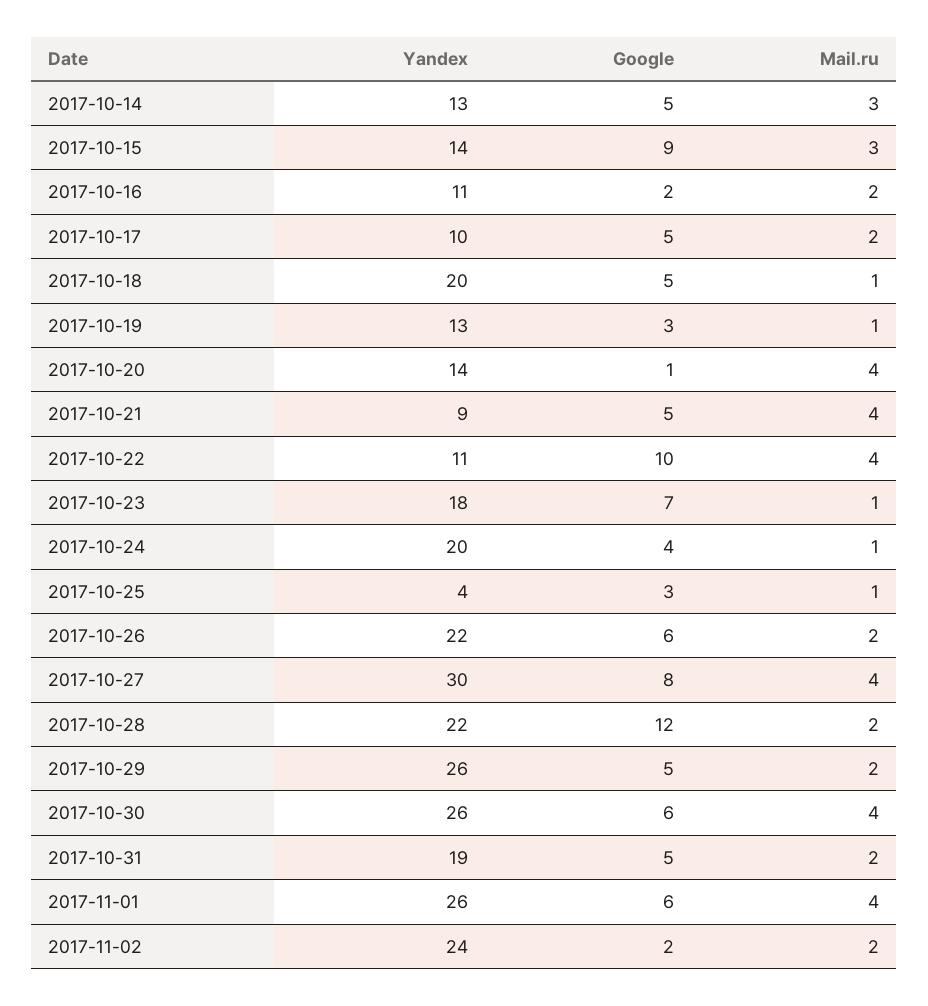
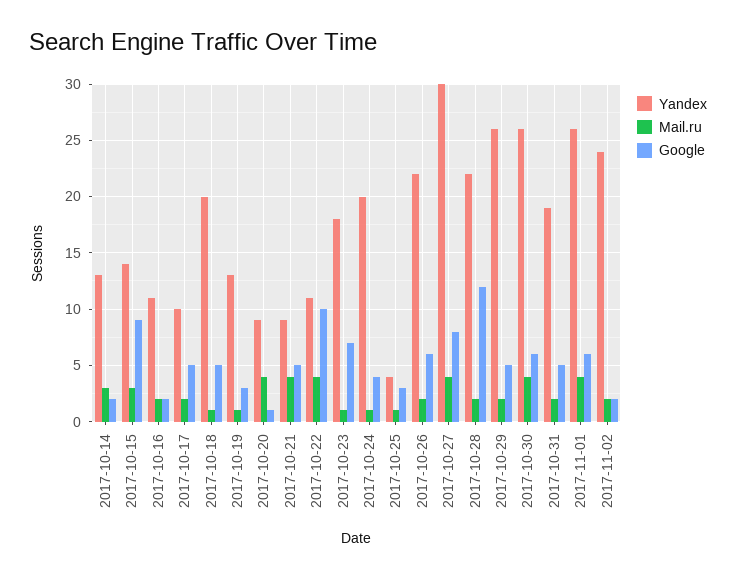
Google, 2017-10-14: 5 -> 2
Yandex, 2017-10-20: 14 -> 9

